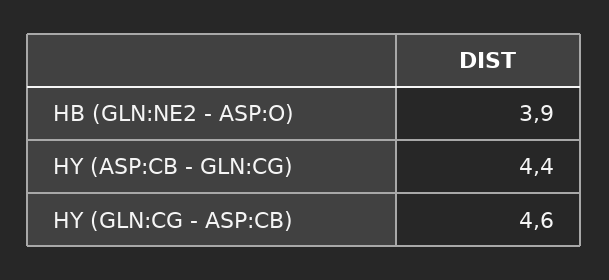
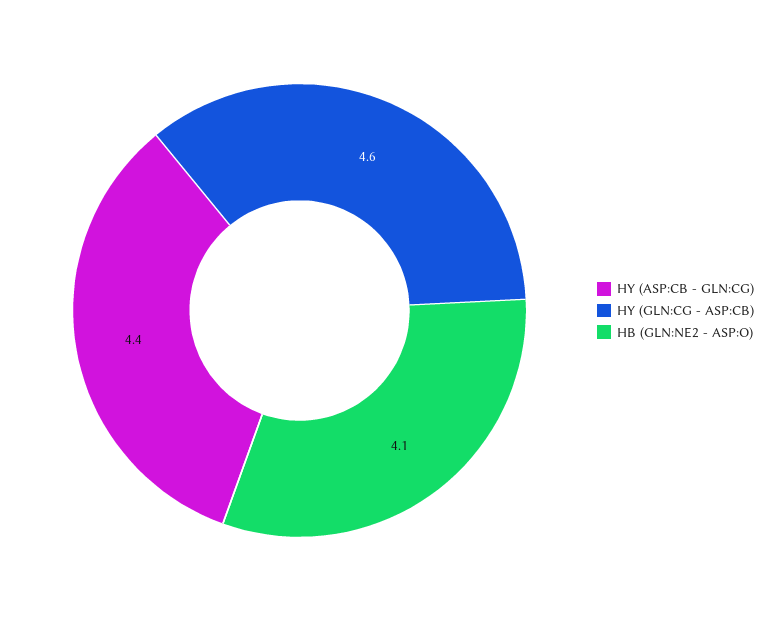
HB (GLN:NE2 - ASP:O): 3.9 -> 4.1

